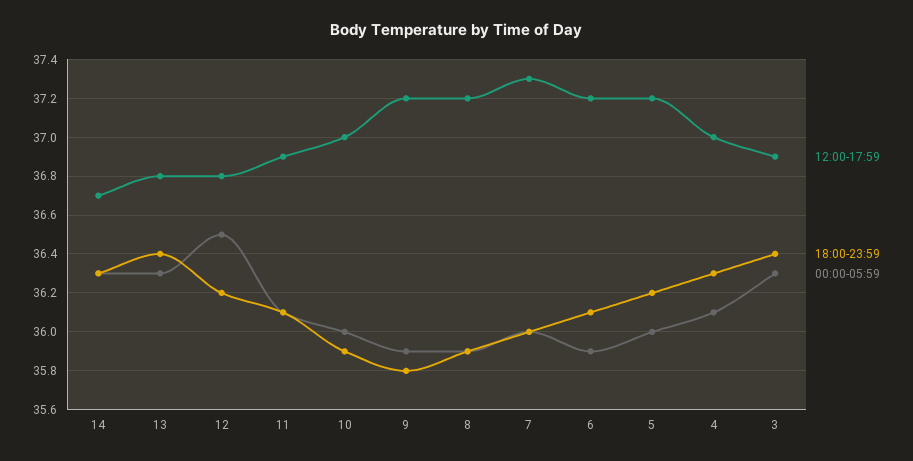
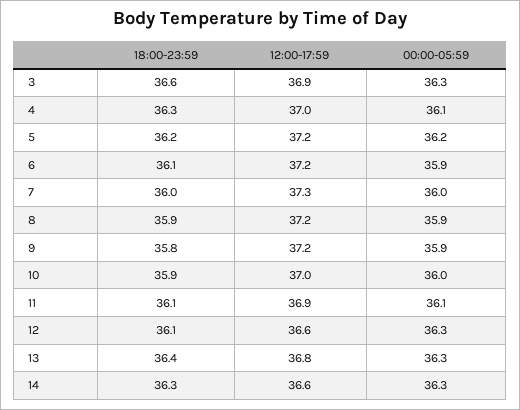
12:00-17:59, 14: 36.7 -> 36.6
12:00-17:59, 12: 36.8 -> 36.6
18:00-23:59, 12: 36.2 -> 36.1
00:00-05:59, 12: 36.5 -> 36.3
00:00-05:59, 5: 36 -> 36.2
18:00-23:59, 3: 36.4 -> 36.6

